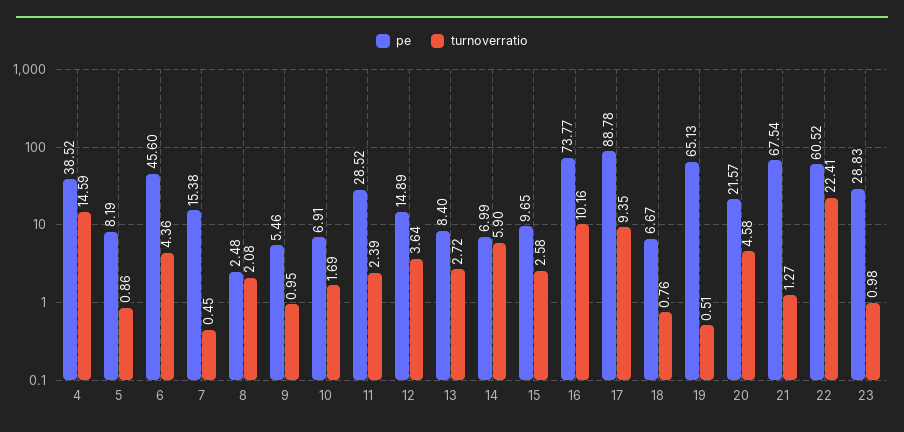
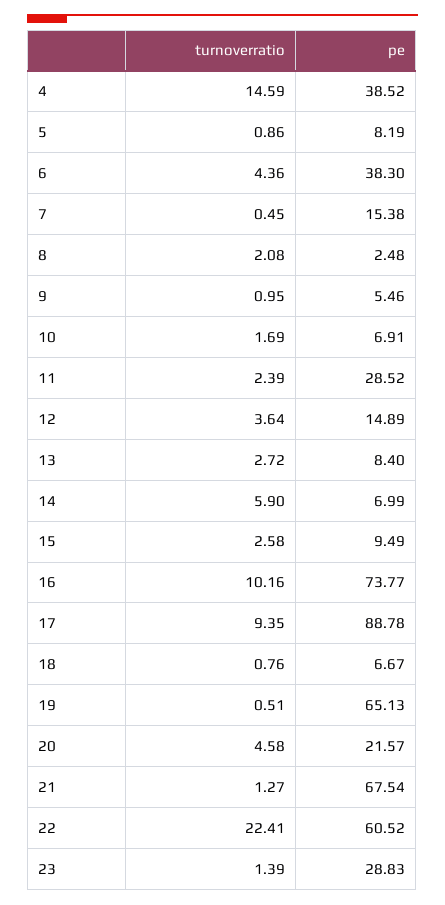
pe, 6: 45.6 -> 38.3
pe, 15: 9.65 -> 9.49
turnoverratio, 23: 0.98 -> 1.39

